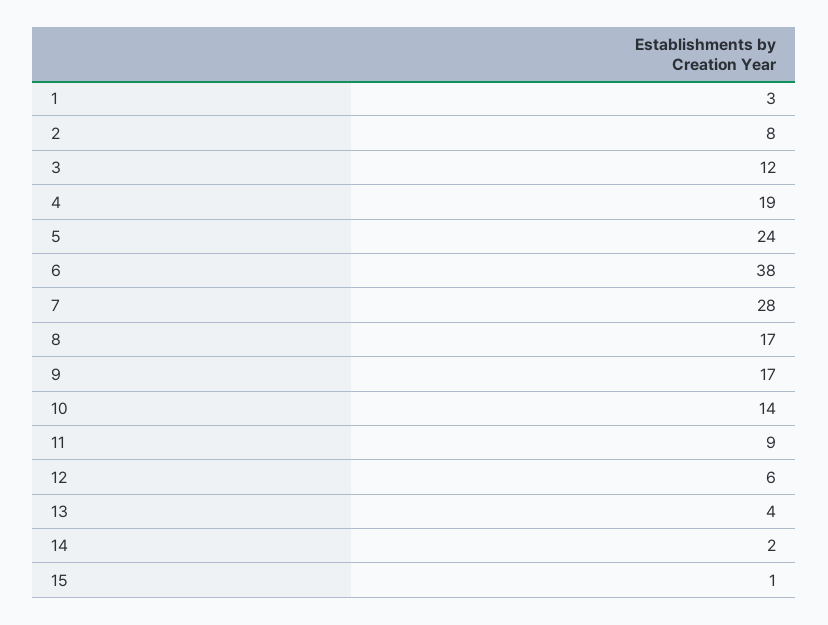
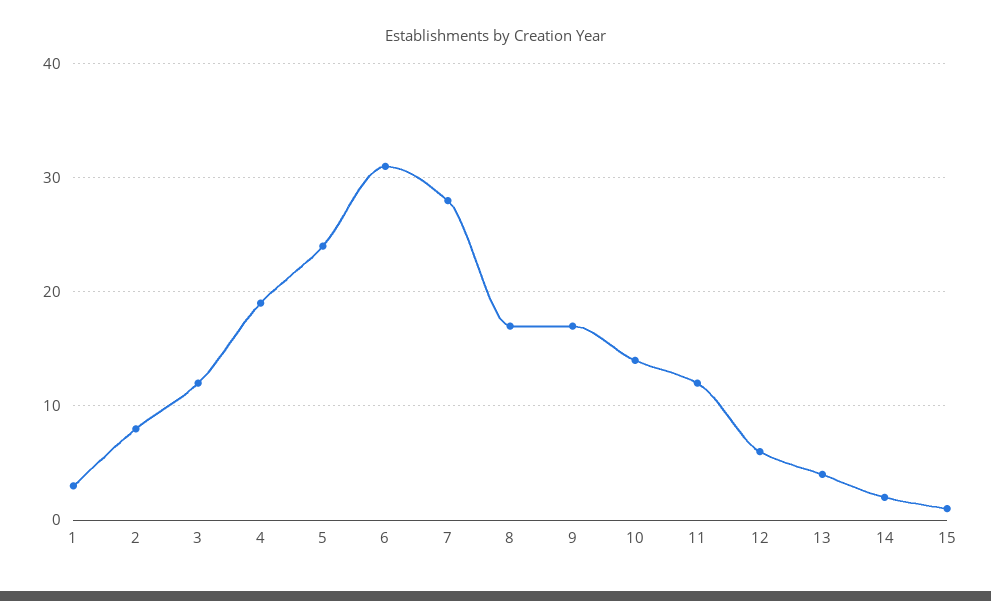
6: 38 -> 31
11: 9 -> 12

